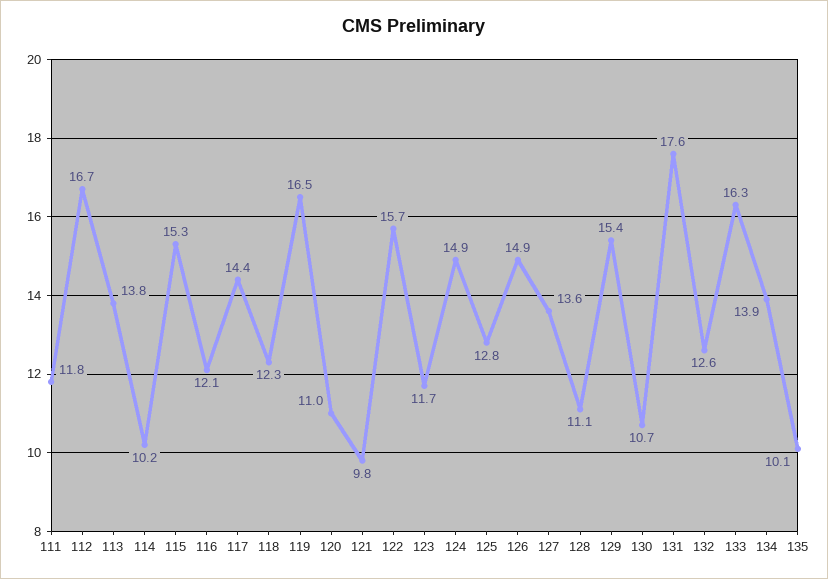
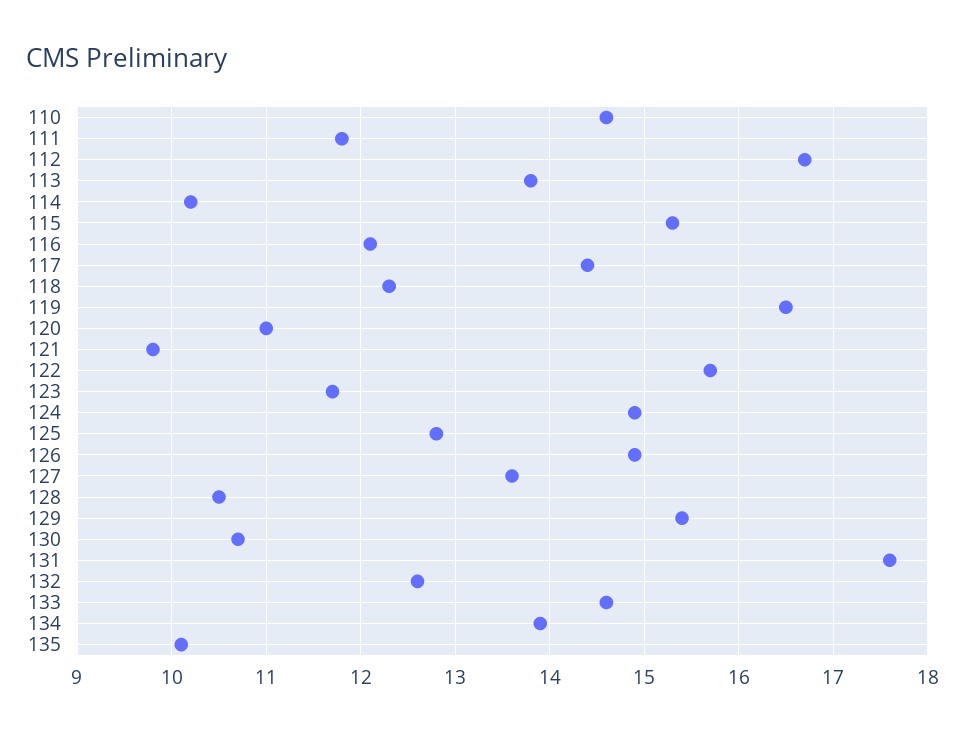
128: 11.1 -> 10.5
133: 16.3 -> 14.6
110: none -> 14.6

